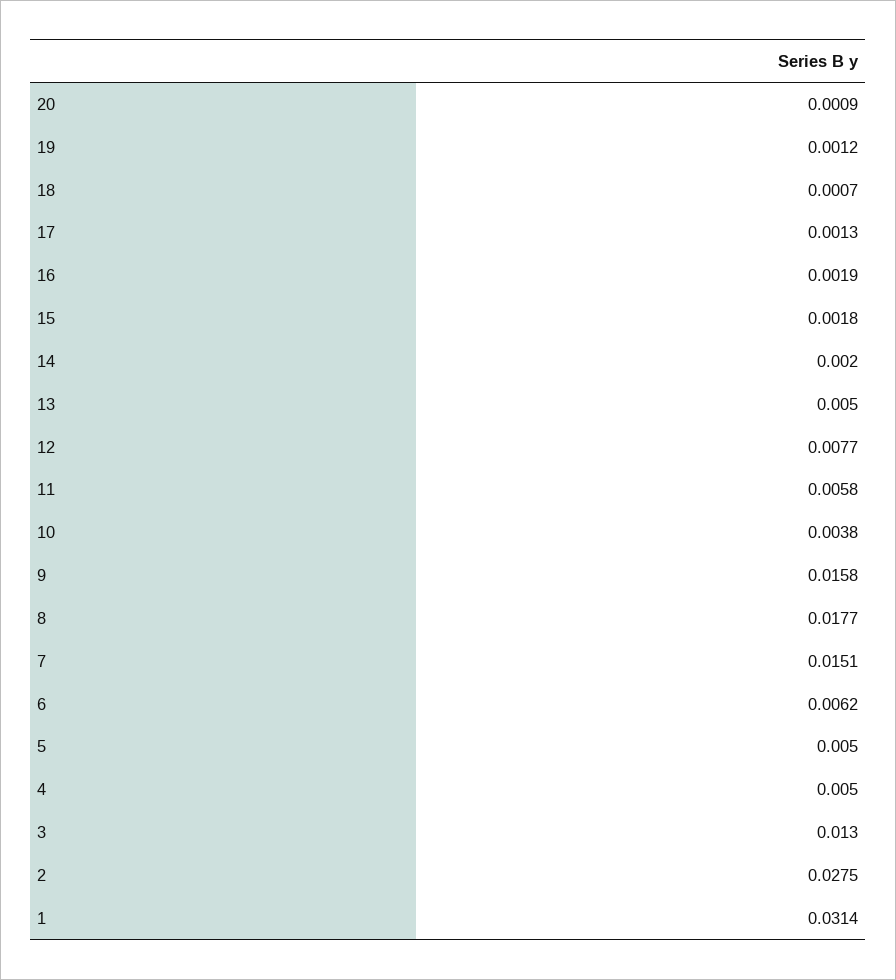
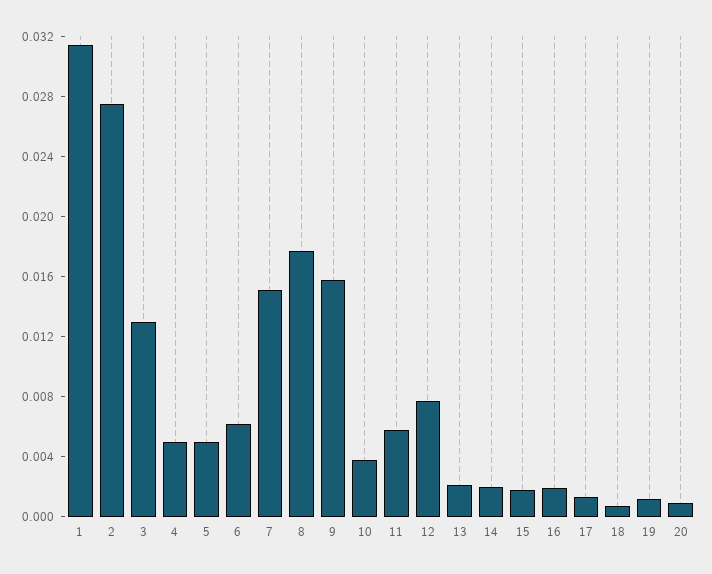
13: 0.005 -> 0.002

